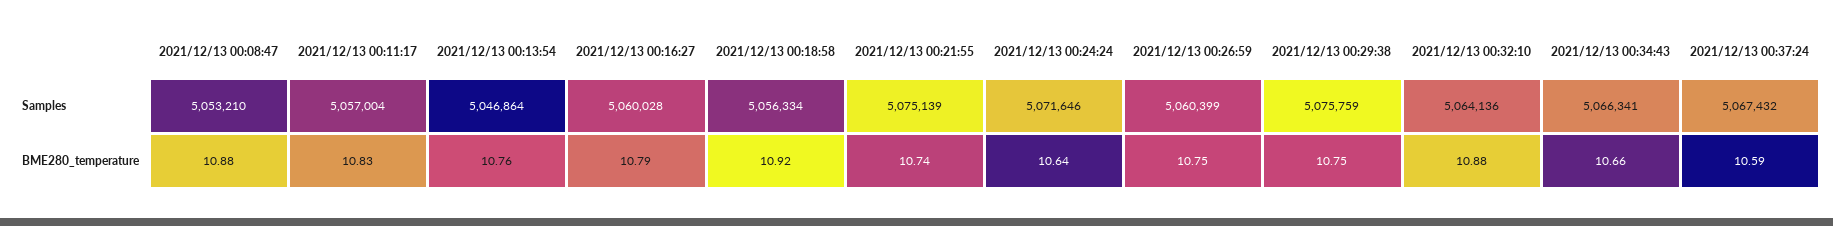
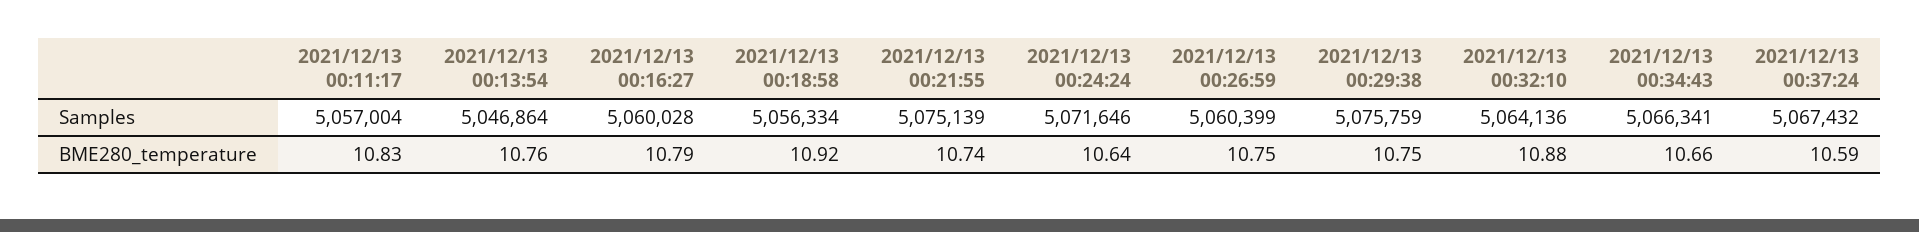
2021/12/13 00:08:47, Samples: 5053210 -> none
2021/12/13 00:08:47, BME280_temperature: 10.88 -> none

